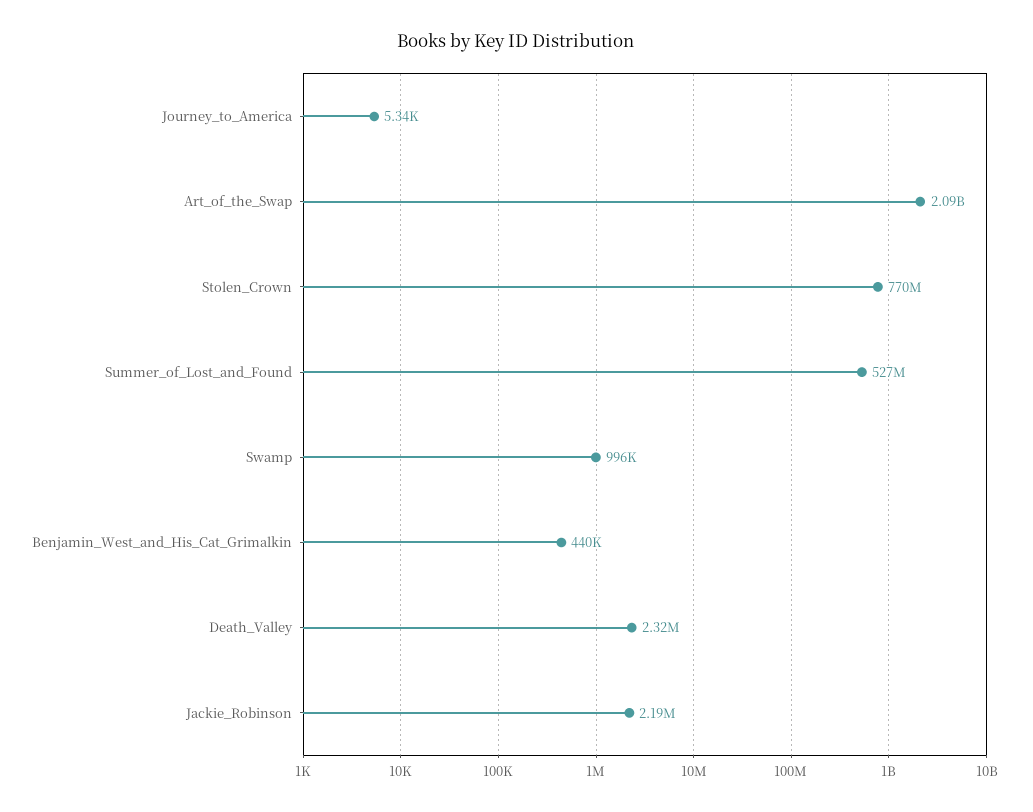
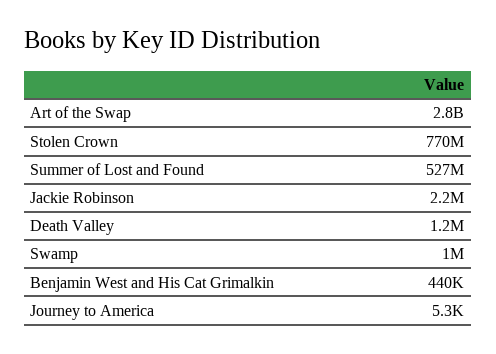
Art_of_the_Swap: 2090000000 -> 2800000000
Death_Valley: 2320000 -> 1200000

